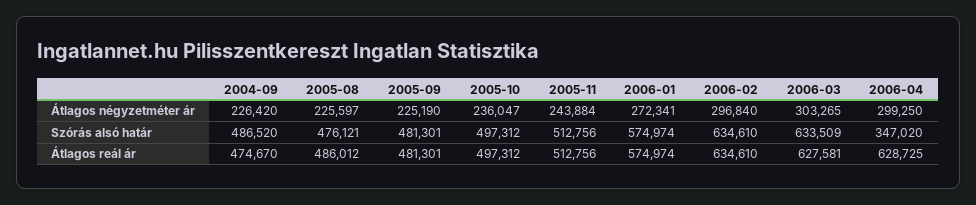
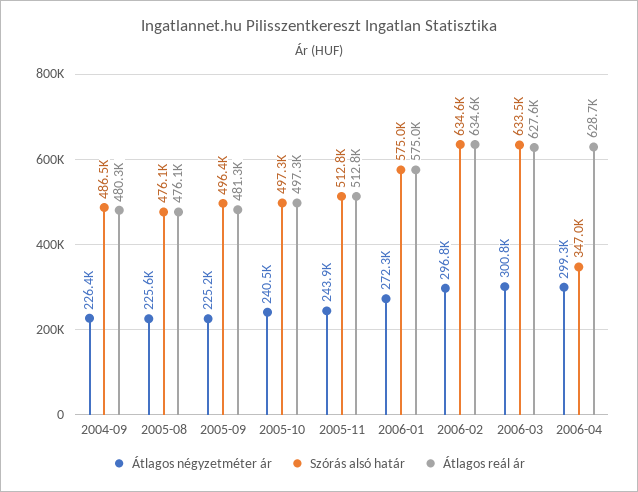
Átlagos négyzetméter ár, 2005-10: 236047 -> 240500
Átlagos négyzetméter ár, 2006-03: 303265 -> 300800
Szórás alsó határ, 2005-09: 481301 -> 496400
Átlagos reál ár, 2004-09: 474670 -> 480300
Átlagos reál ár, 2005-08: 486012 -> 476100

